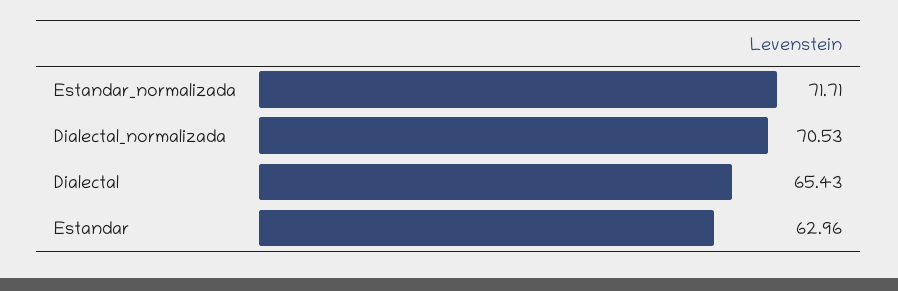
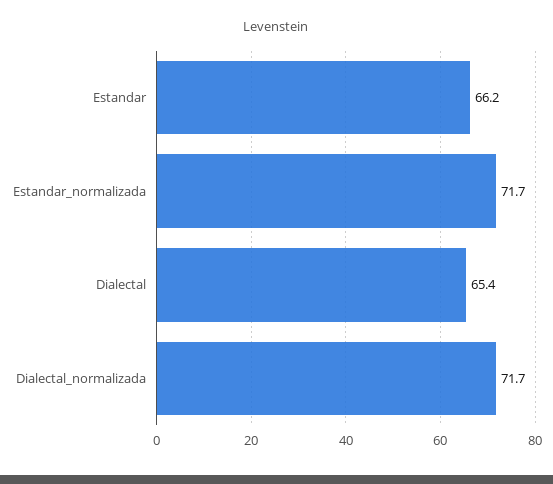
Dialectal_normalizada: 70.53 -> 71.7
Estandar: 62.96 -> 66.2

